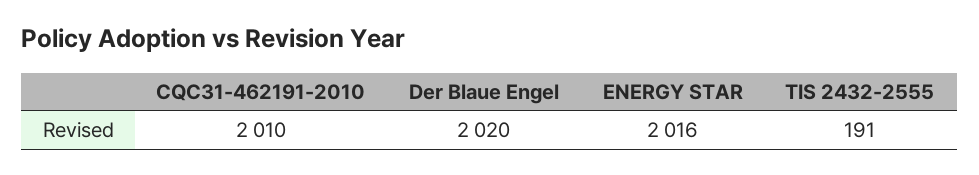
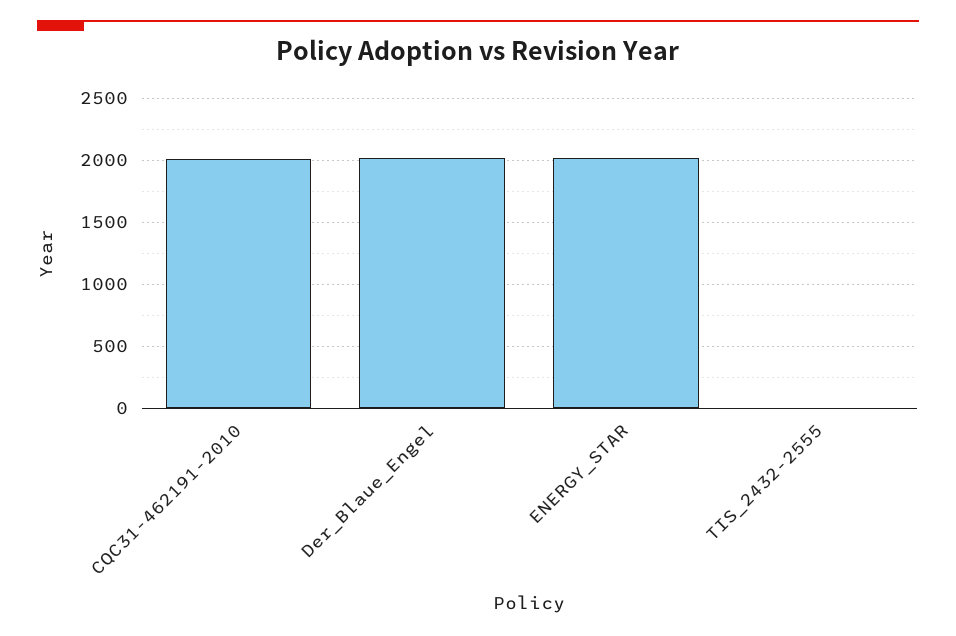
TIS 2432-2555: 191 -> 0

